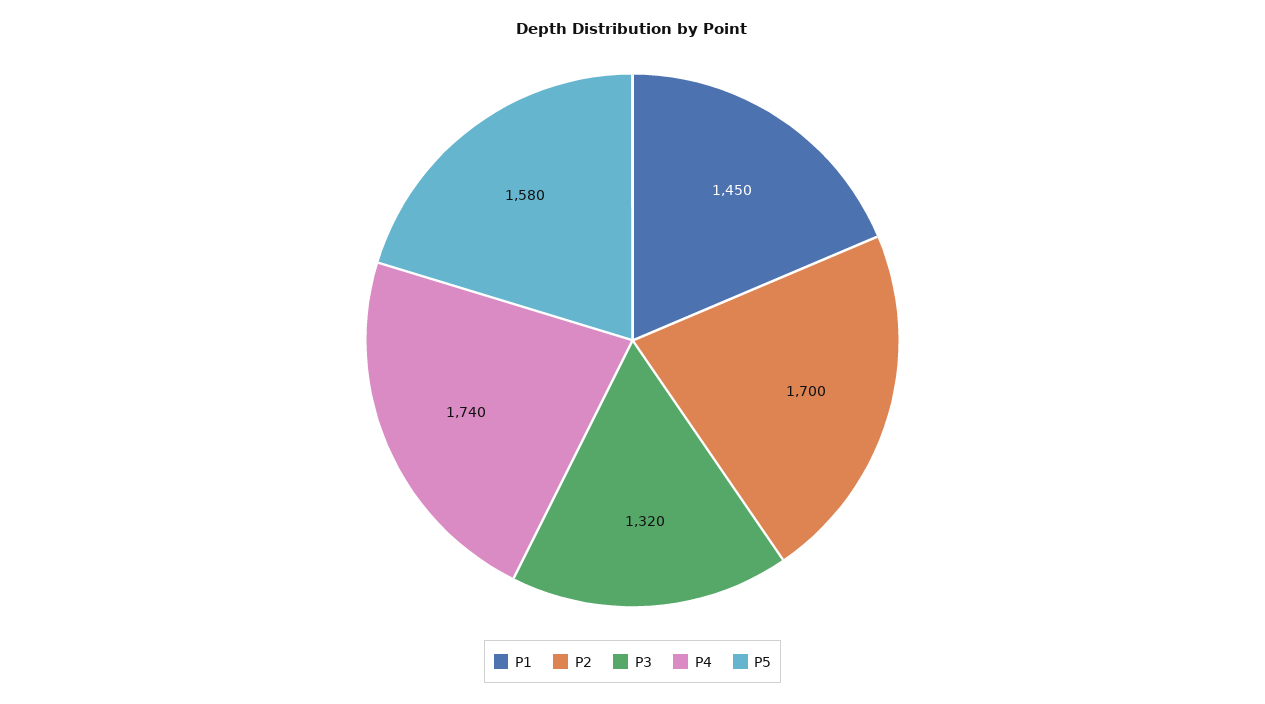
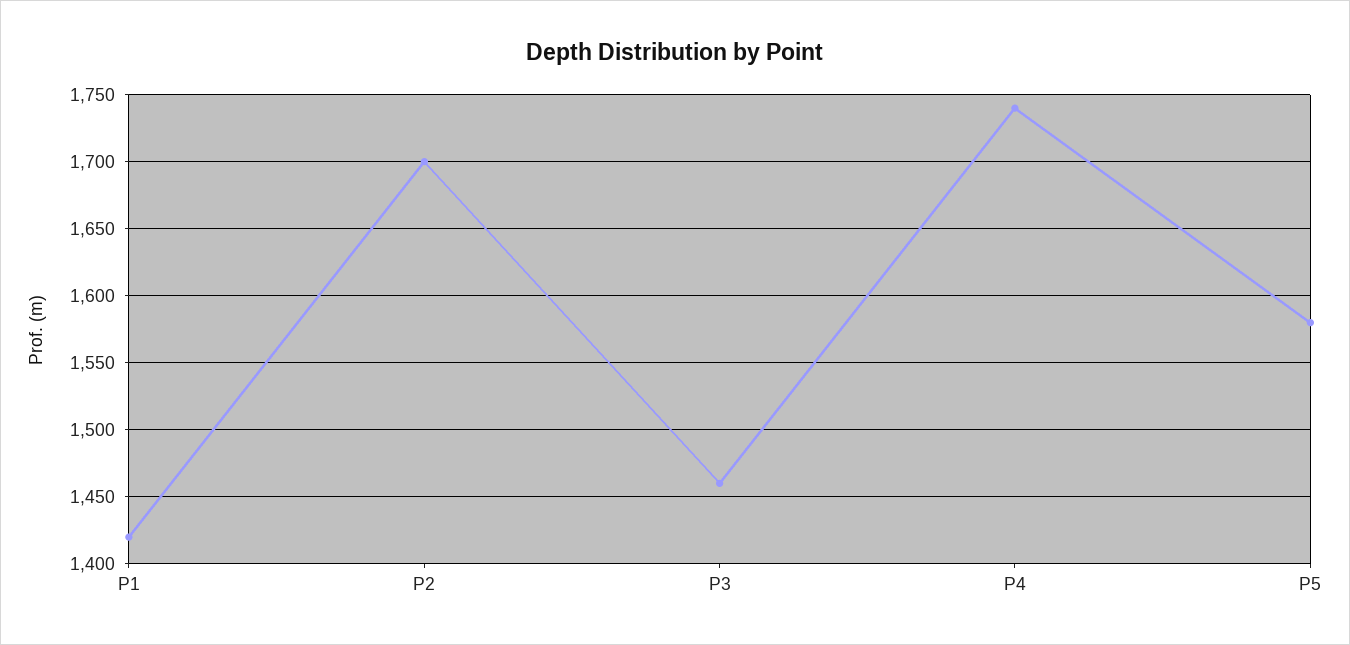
P1: 1450 -> 1420
P3: 1320 -> 1460

